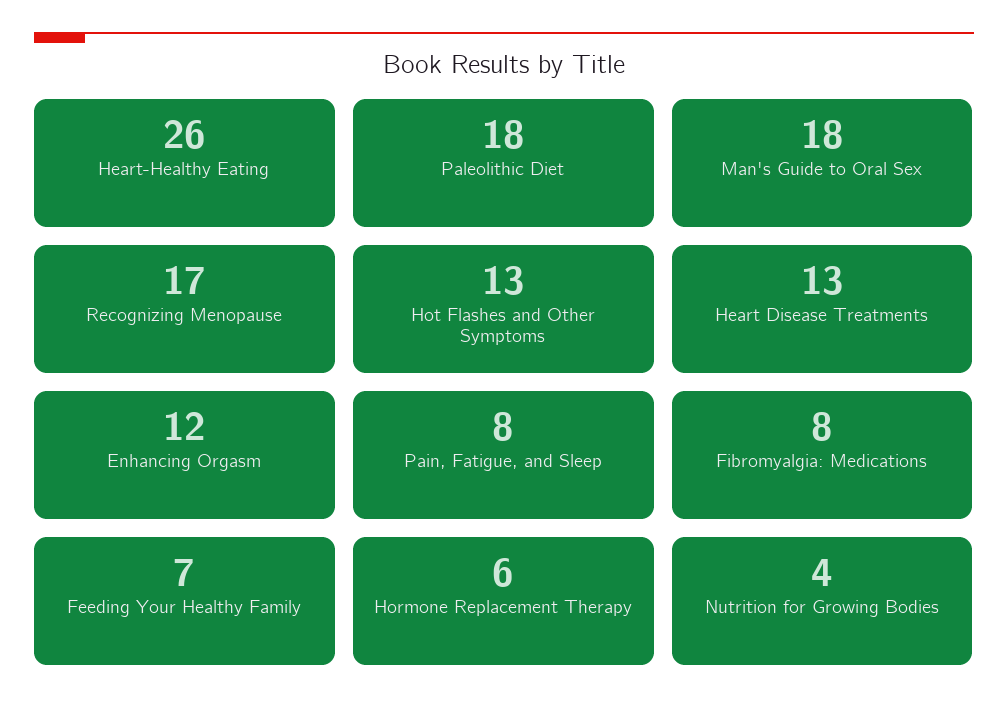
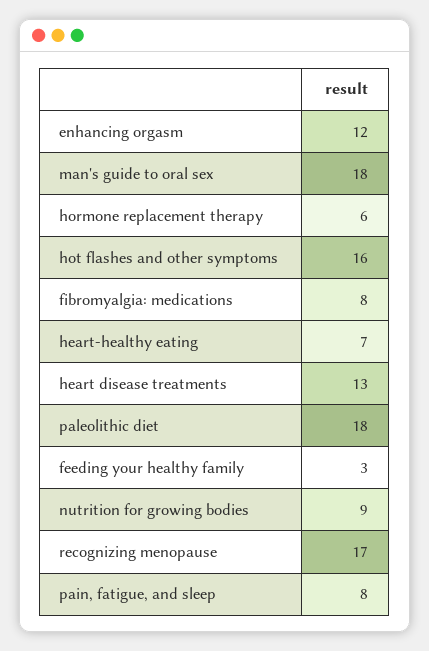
Heart-Healthy Eating: 26 -> 7
Hot Flashes and Other Symptoms: 13 -> 16
Feeding Your Healthy Family: 7 -> 3
Nutrition for Growing Bodies: 4 -> 9

